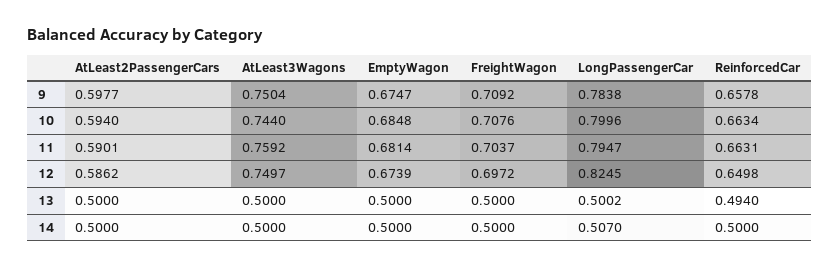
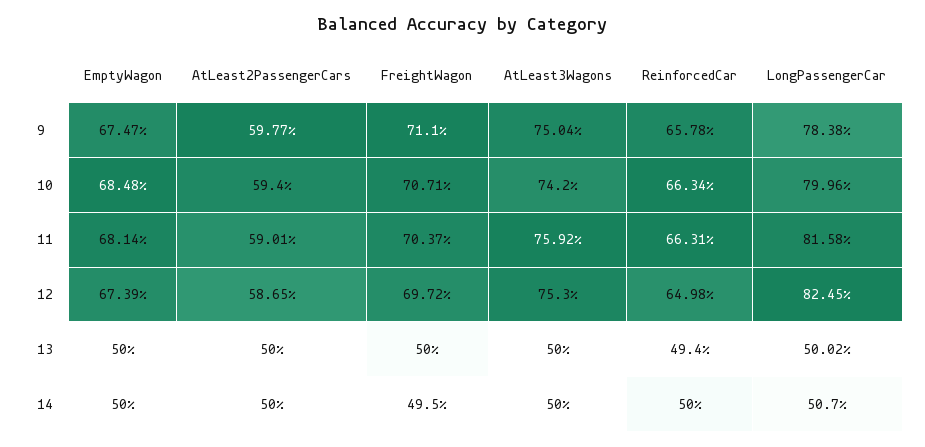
FreightWagon, 9: 0.7092 -> 0.711
AtLeast3Wagons, 10: 0.744 -> 0.742
FreightWagon, 10: 0.7076 -> 0.7071
LongPassengerCar, 11: 0.7947 -> 0.8158
AtLeast2PassengerCars, 12: 0.5862 -> 0.5865
AtLeast3Wagons, 12: 0.7497 -> 0.753
FreightWagon, 14: 0.5 -> 0.495

